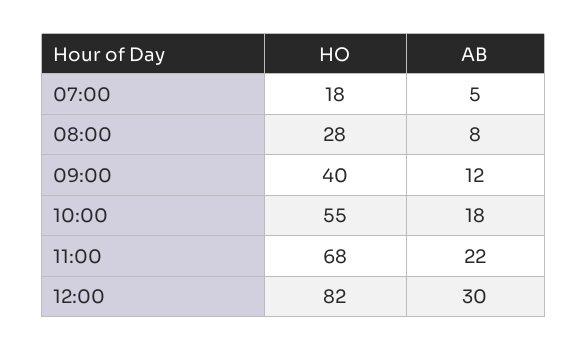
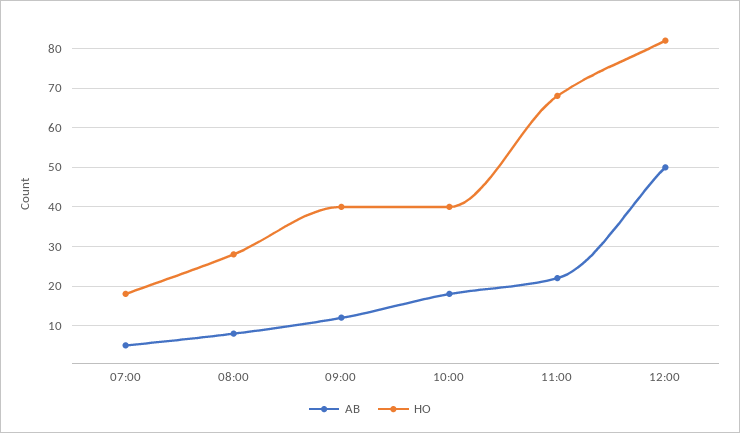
HO, 10:00: 55 -> 40
AB, 12:00: 30 -> 50

